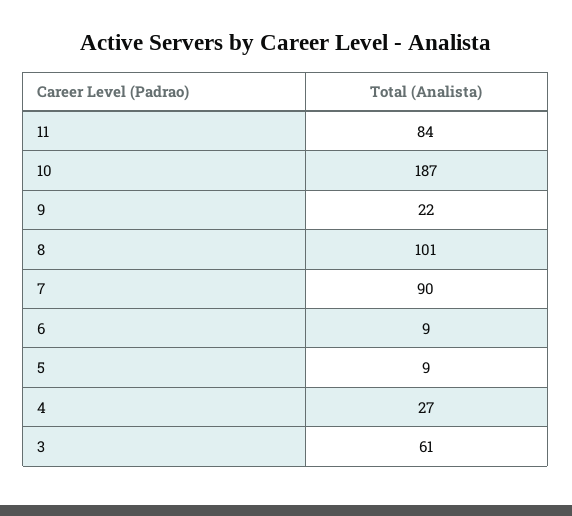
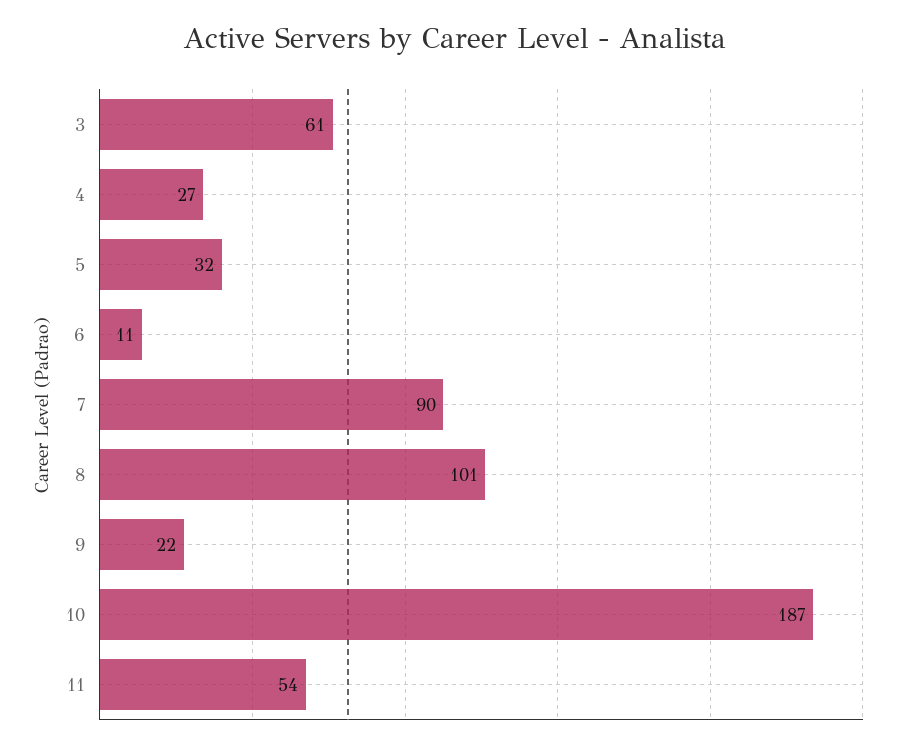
11: 84 -> 54
6: 9 -> 11
5: 9 -> 32

